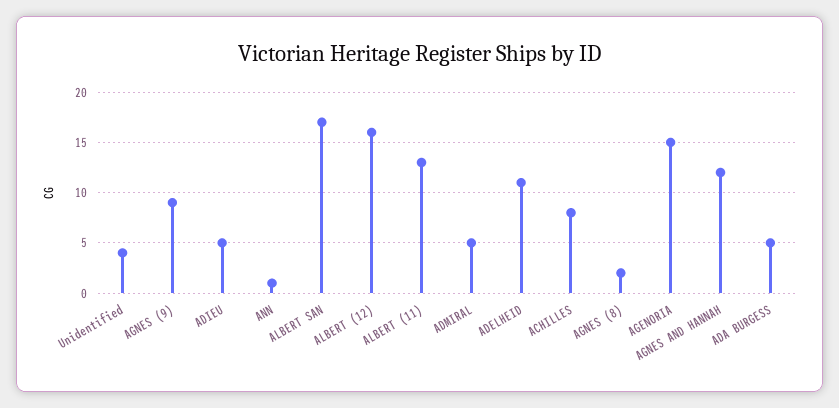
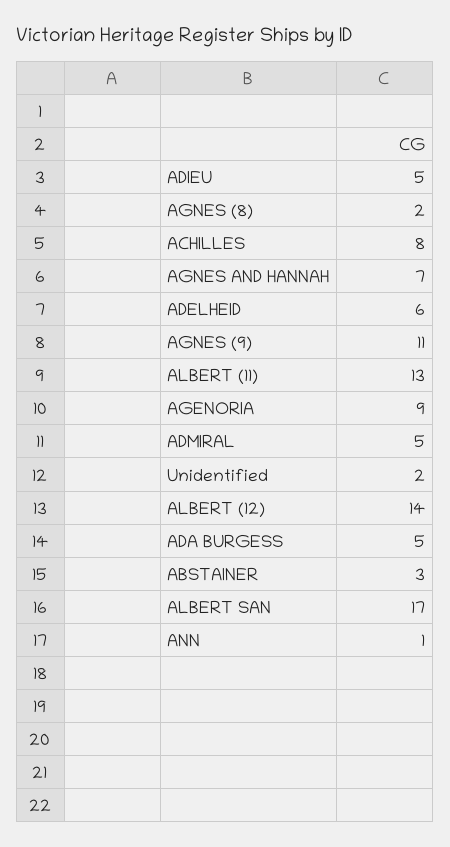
Unidentified: 4 -> 2
AGNES (9): 9 -> 11
ALBERT (12): 16 -> 14
ADELHEID: 11 -> 6
AGENORIA: 15 -> 9
AGNES AND HANNAH: 12 -> 7
ABSTAINER: none -> 3

